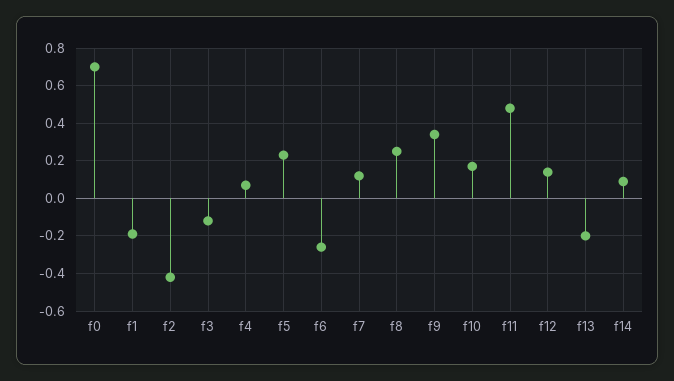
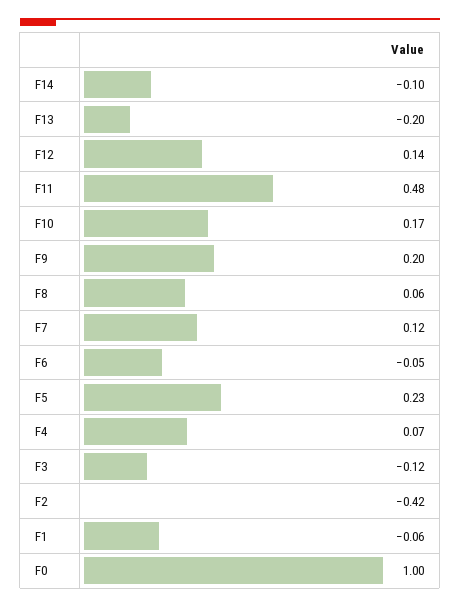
f0: 0.7 -> 1
f1: -0.2 -> -0.06
f6: -0.25 -> -0.05
f8: 0.25 -> 0.06
f9: 0.35 -> 0.2
f14: 0.1 -> -0.1

